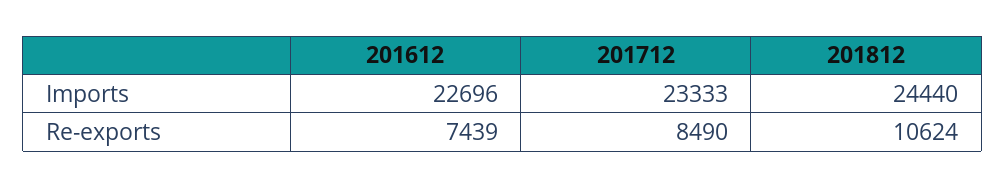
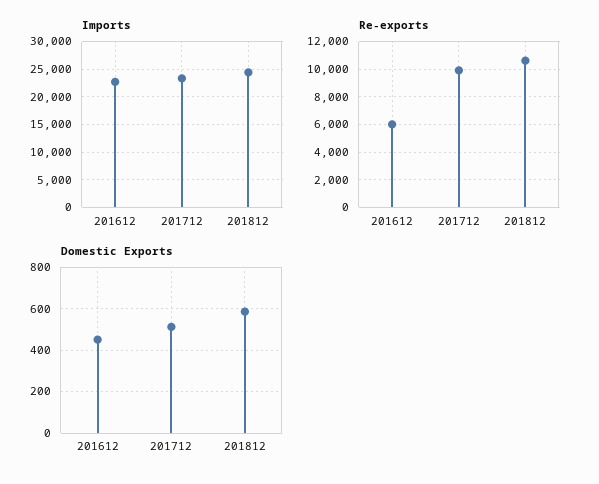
Re-exports, 201612: 7439 -> 6000
Re-exports, 201712: 8490 -> 10000
Domestic Exports, 201612: none -> 450
Domestic Exports, 201712: none -> 500
Domestic Exports, 201812: none -> 600

